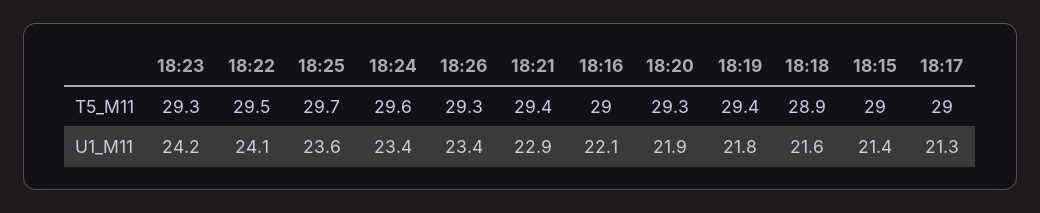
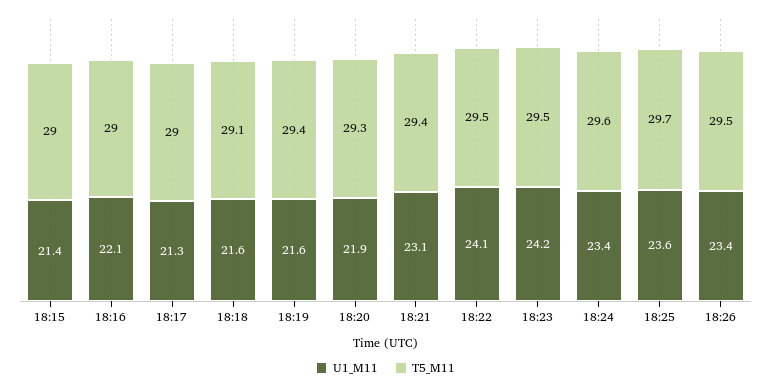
T5_M11, 18:23: 29.3 -> 29.5
T5_M11, 18:26: 29.3 -> 29.5
T5_M11, 18:18: 28.9 -> 29.1
U1_M11, 18:21: 22.9 -> 23.1
U1_M11, 18:19: 21.8 -> 21.6

